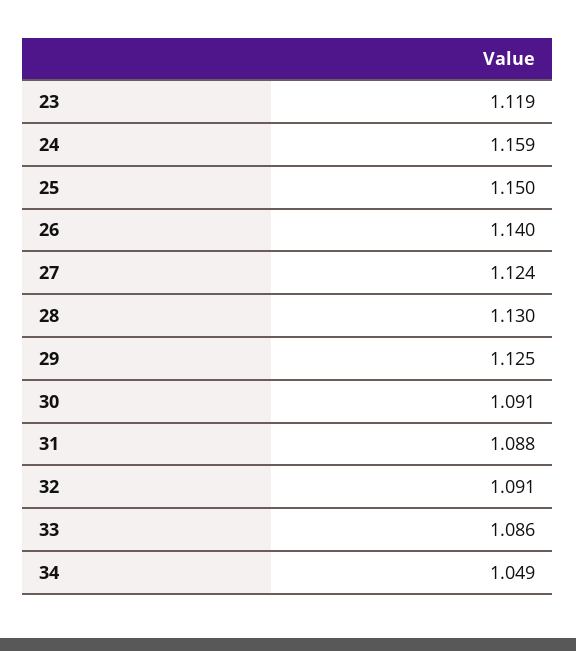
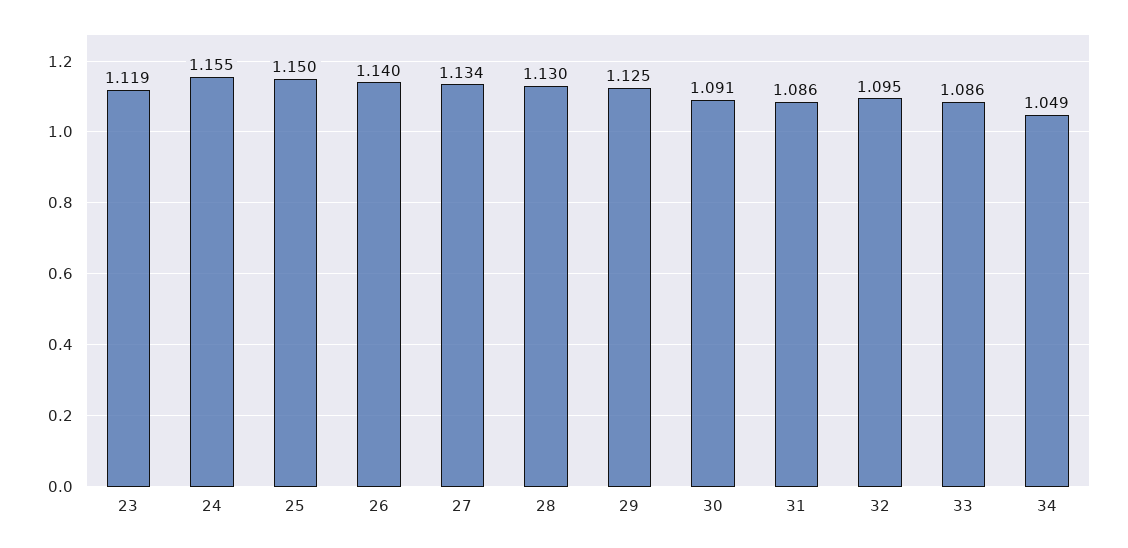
24: 1.159 -> 1.155
27: 1.124 -> 1.134
31: 1.088 -> 1.086
32: 1.091 -> 1.095

